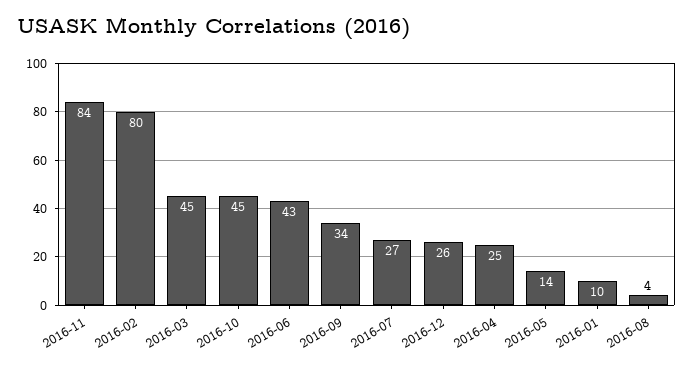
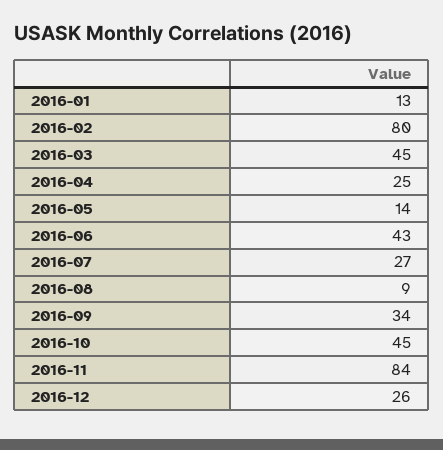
2016-01: 10 -> 13
2016-08: 4 -> 9

